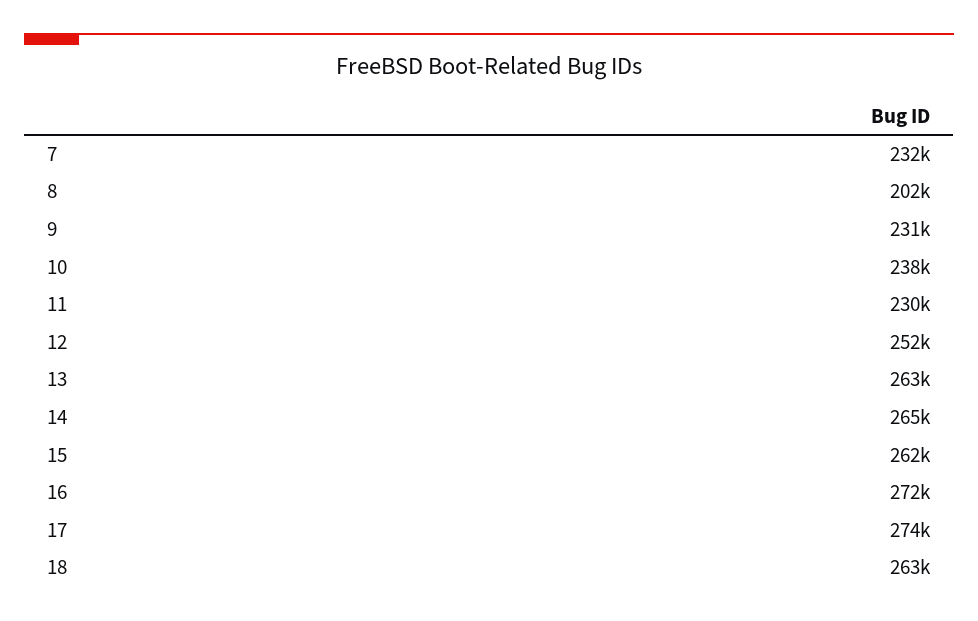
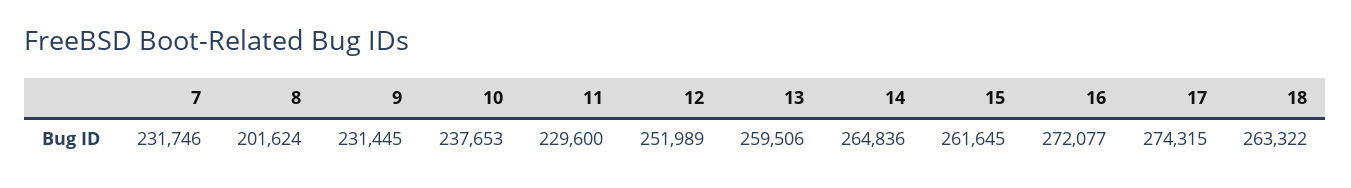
13: 263000 -> 259506

